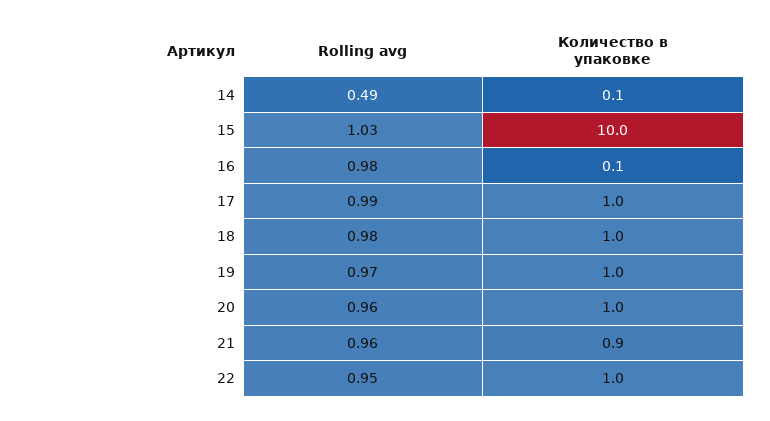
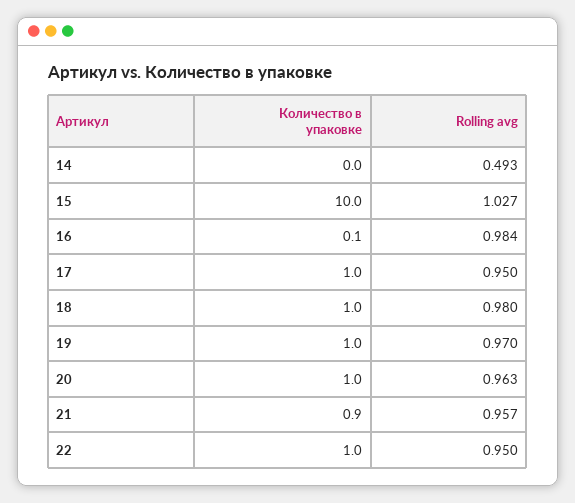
Количество в упаковке, 14: 0.1 -> 0
Rolling avg, 17: 0.99 -> 0.95

